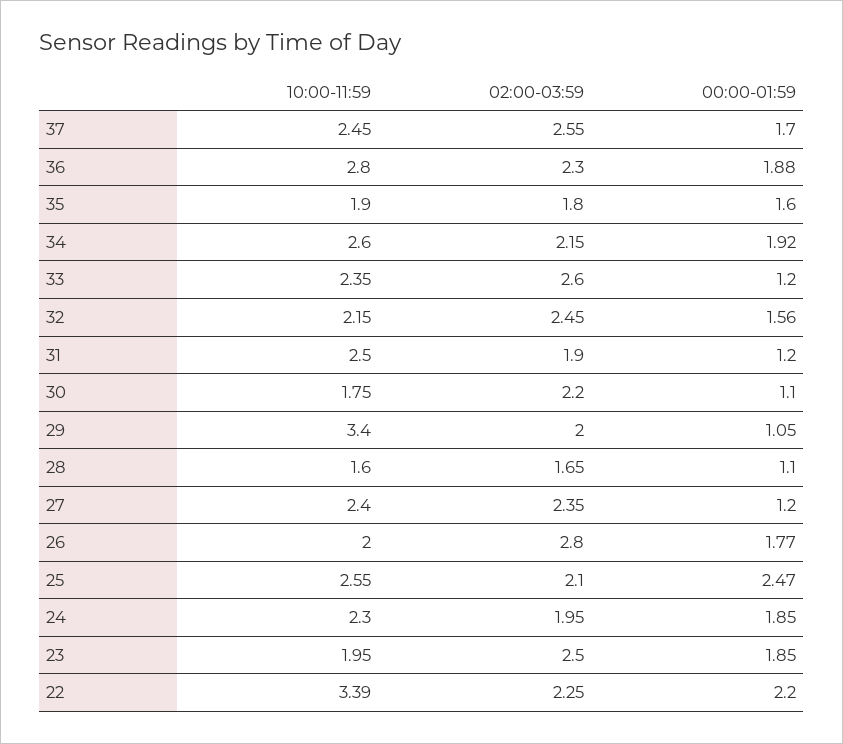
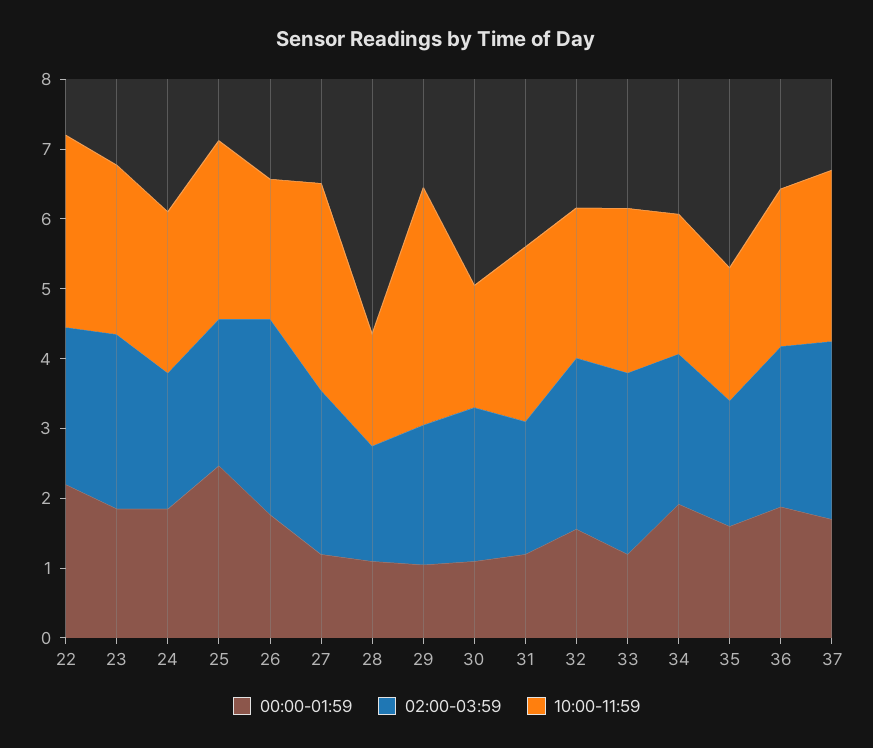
10:00-11:59, 36: 2.8 -> 2.2
10:00-11:59, 34: 2.6 -> 2
10:00-11:59, 27: 2.4 -> 3
10:00-11:59, 23: 1.95 -> 2.4
10:00-11:59, 22: 3.39 -> 2.8

